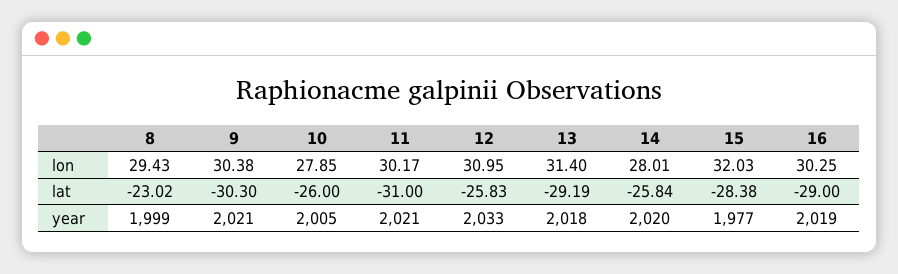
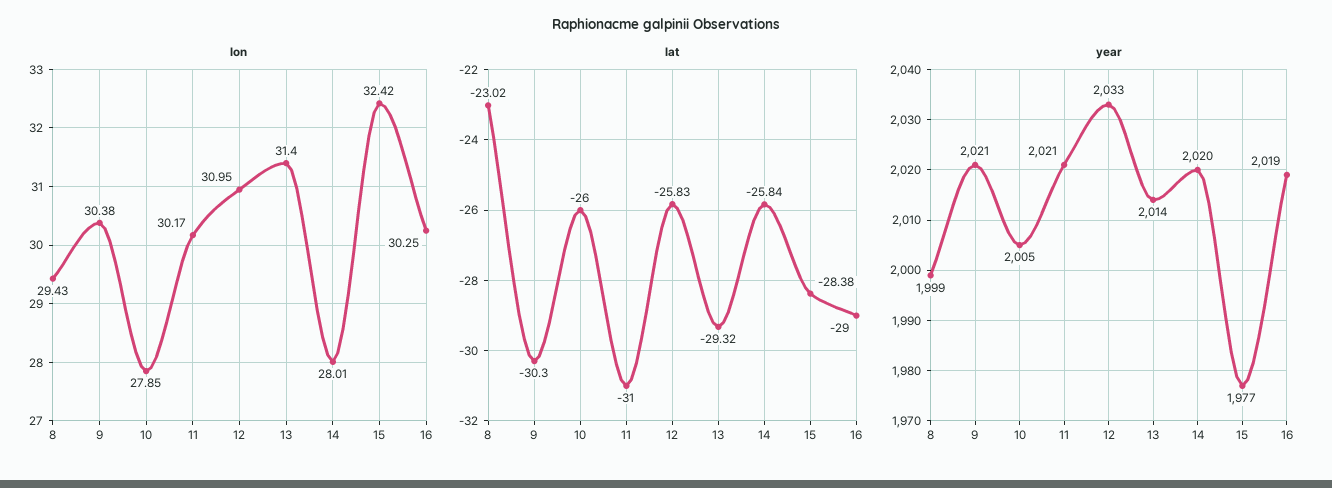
lon, 15: 32.03 -> 32.42
lat, 13: -29.19 -> -29.32
year, 13: 2018 -> 2014

